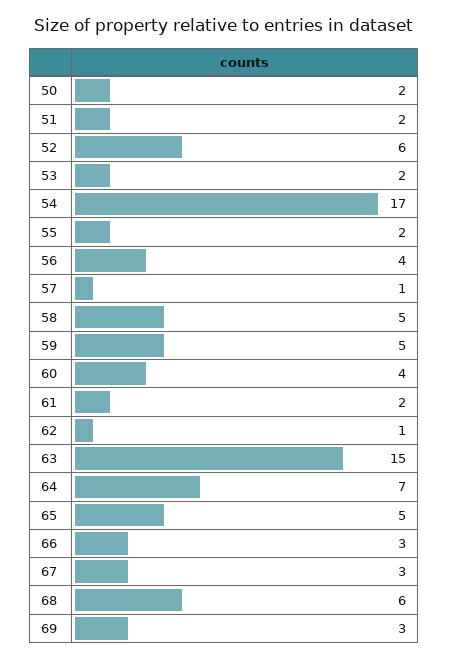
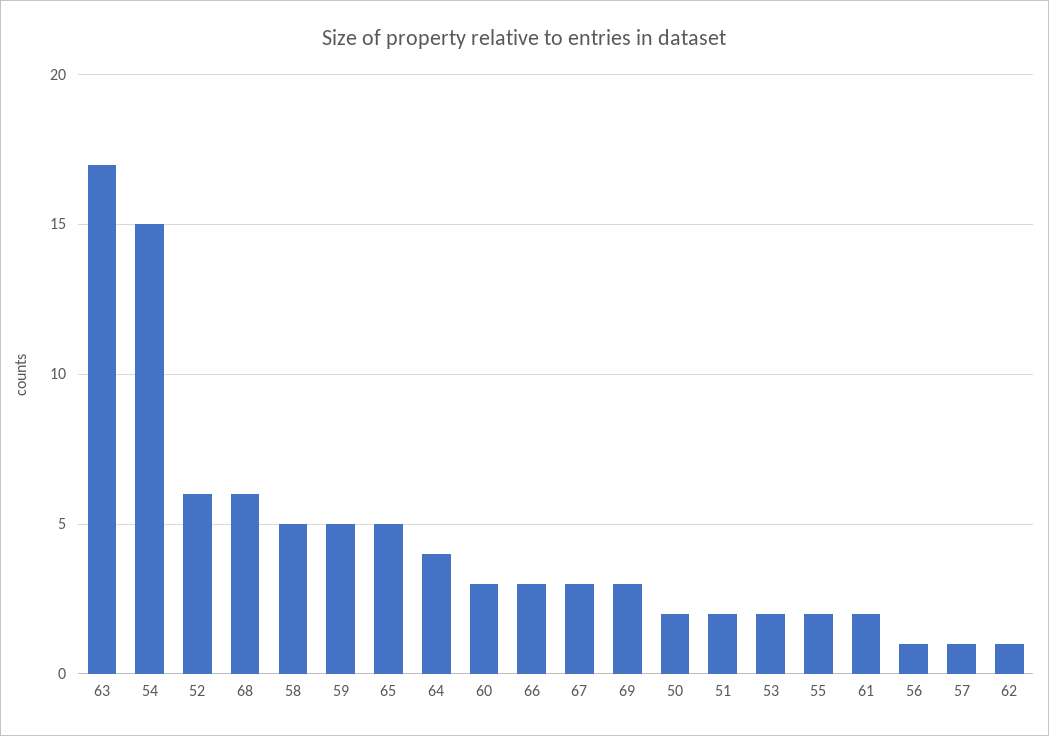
54: 17 -> 15
56: 4 -> 1
60: 4 -> 3
63: 15 -> 17
64: 7 -> 4

